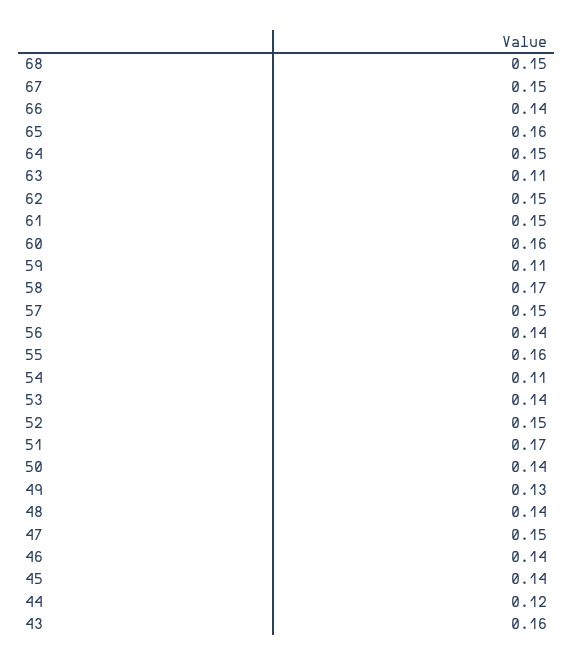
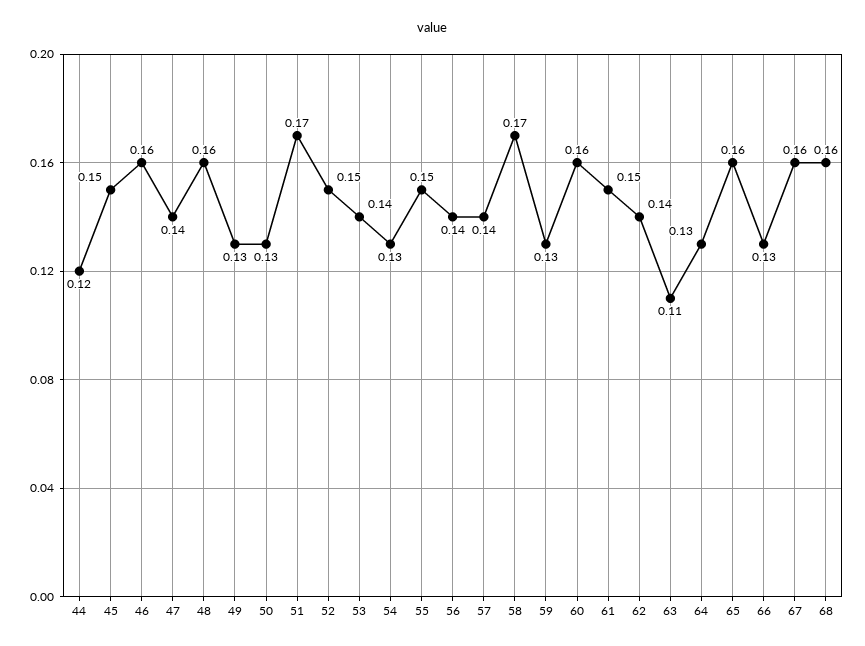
68: 0.15 -> 0.16
67: 0.15 -> 0.16
66: 0.14 -> 0.13
64: 0.15 -> 0.13
62: 0.15 -> 0.14
59: 0.11 -> 0.13
57: 0.15 -> 0.14
55: 0.16 -> 0.15
54: 0.11 -> 0.13
50: 0.14 -> 0.13
48: 0.14 -> 0.16
47: 0.15 -> 0.14
46: 0.14 -> 0.16
45: 0.14 -> 0.15
43: 0.16 -> none

